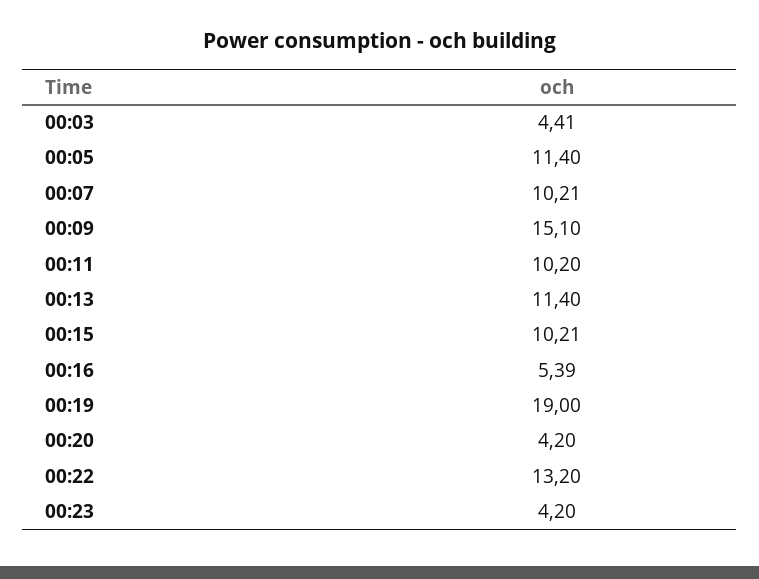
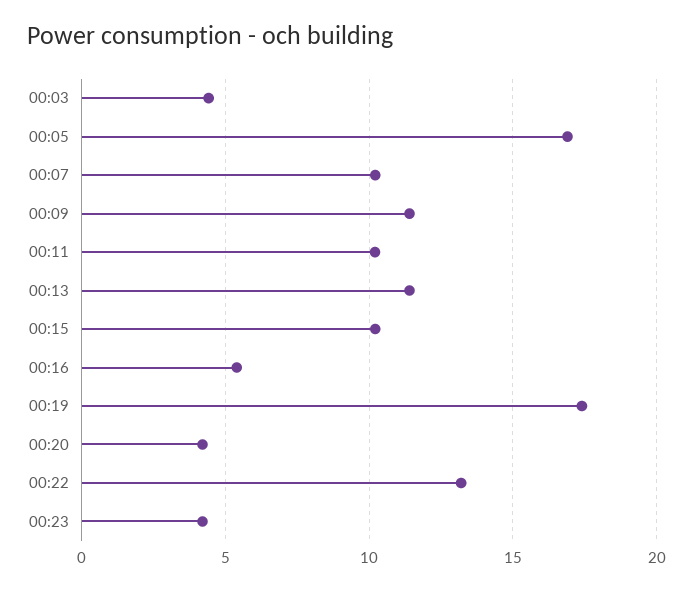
00:05: 11.4 -> 17
00:09: 15.1 -> 11.5
00:19: 19 -> 17.5

